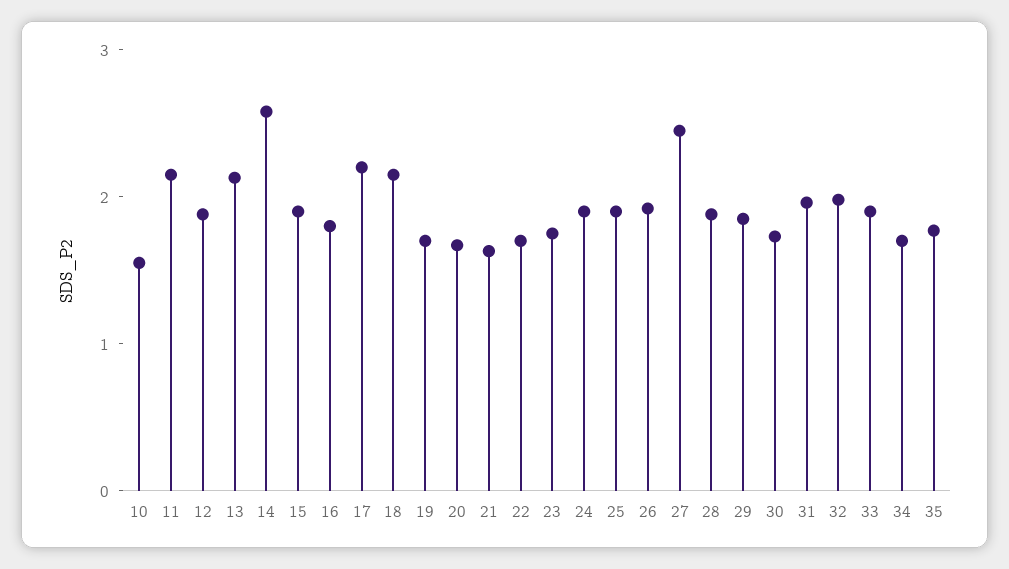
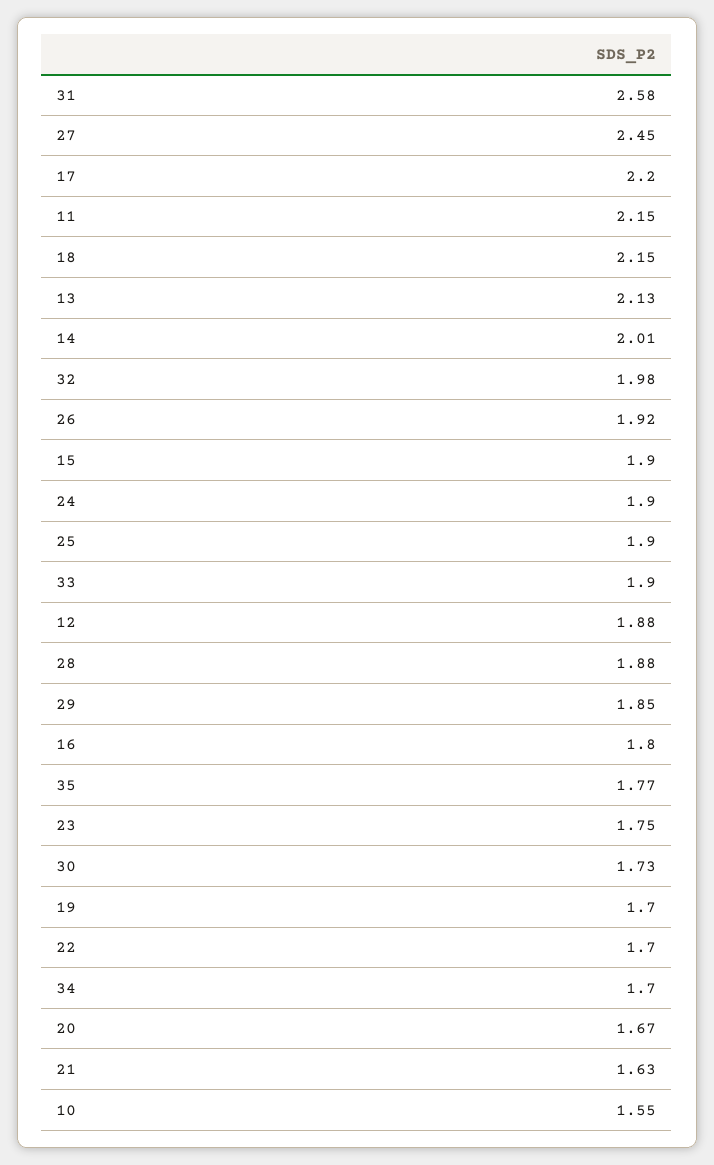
14: 2.6 -> 2.01
31: 2 -> 2.58

